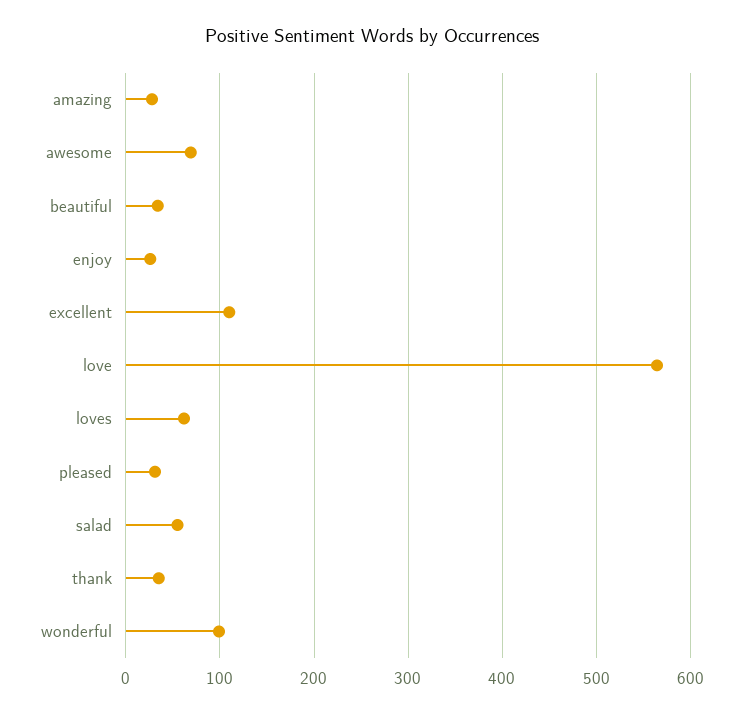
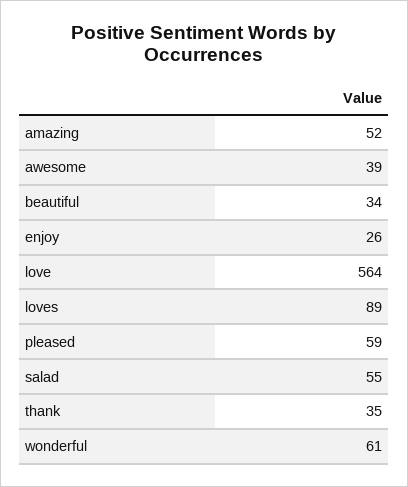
amazing: 30 -> 52
awesome: 70 -> 39
excellent: 110 -> none
loves: 60 -> 89
pleased: 30 -> 59
wonderful: 100 -> 61

